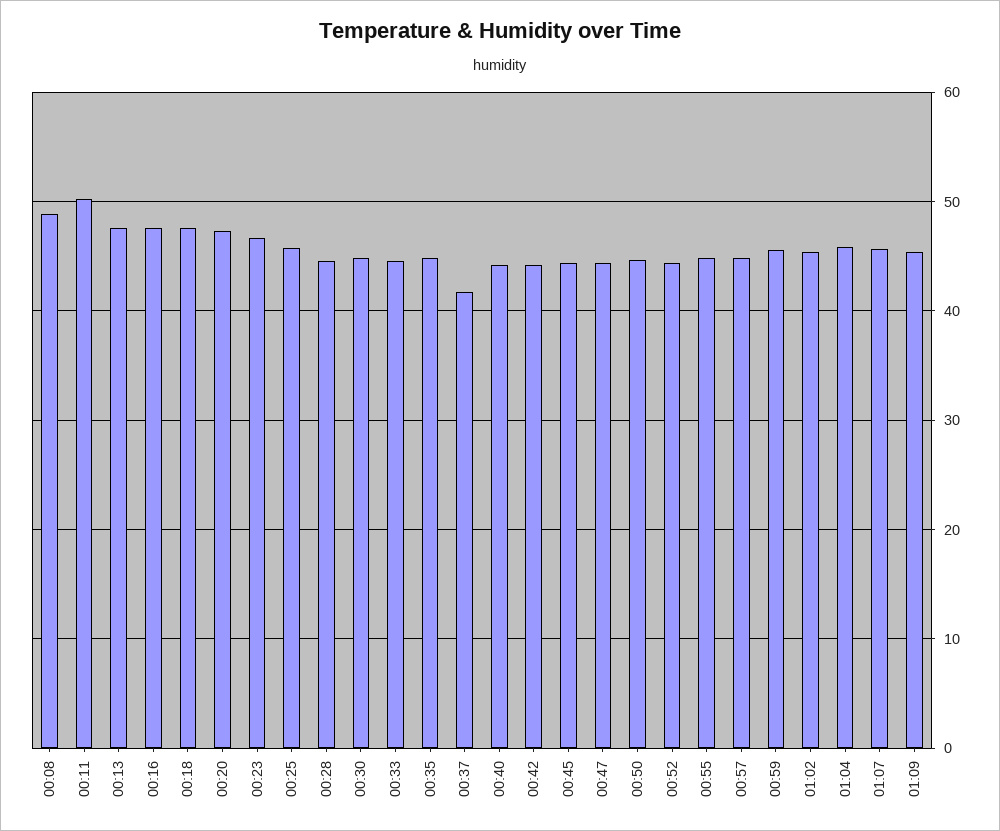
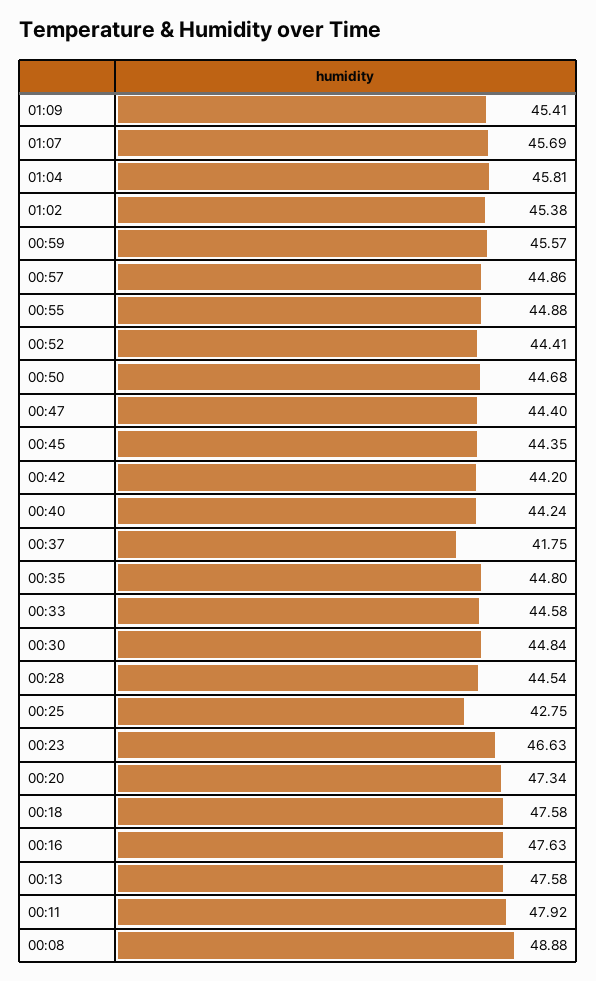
00:11: 50 -> 47.92
00:25: 46 -> 42.75

